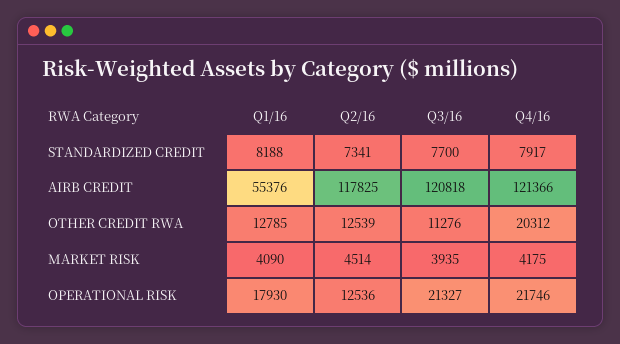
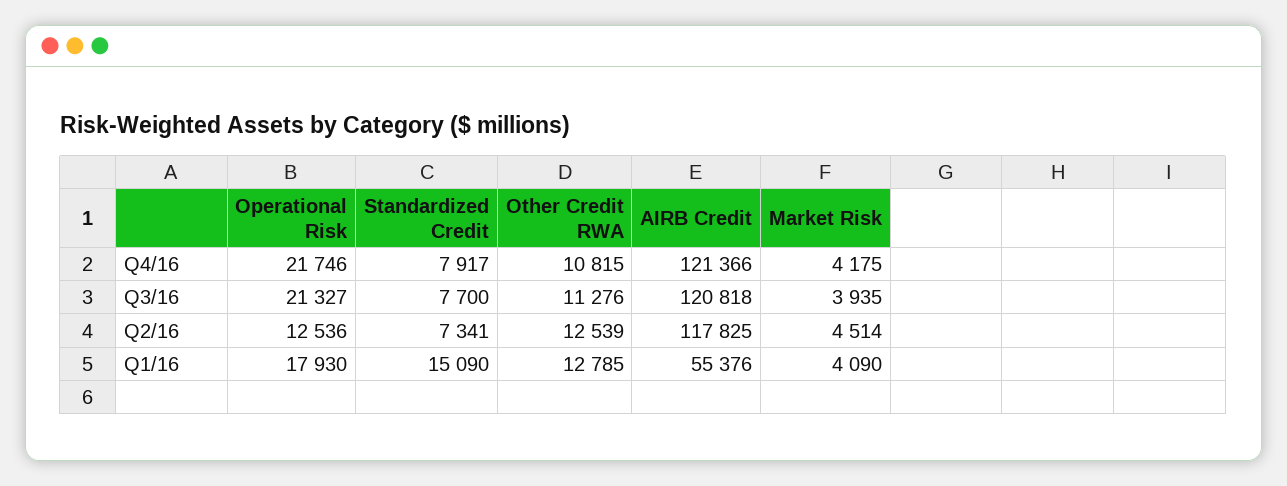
Q1/16, STANDARDIZED CREDIT: 8188 -> 15090
Q4/16, OTHER CREDIT RWA: 20312 -> 10815

